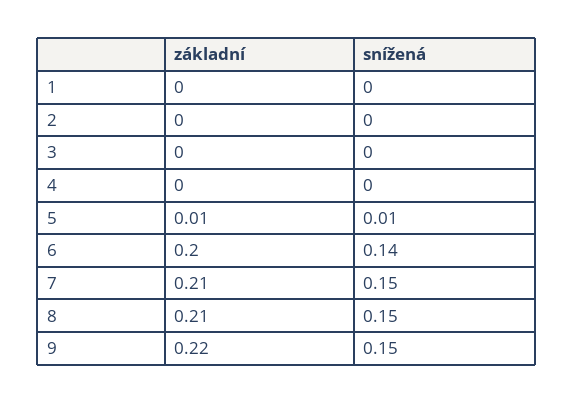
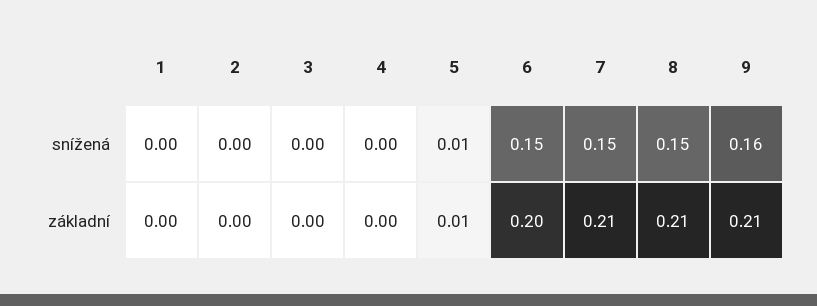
snížená, 6: 0.14 -> 0.15
základní, 9: 0.22 -> 0.21
snížená, 9: 0.15 -> 0.16

